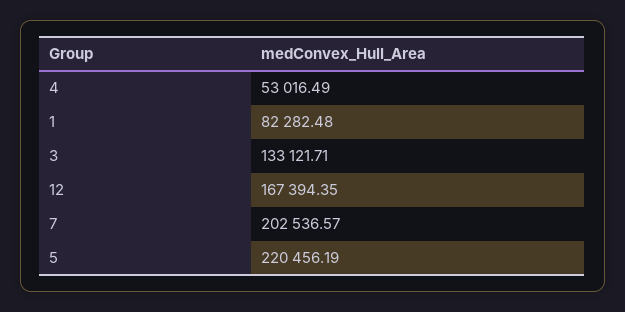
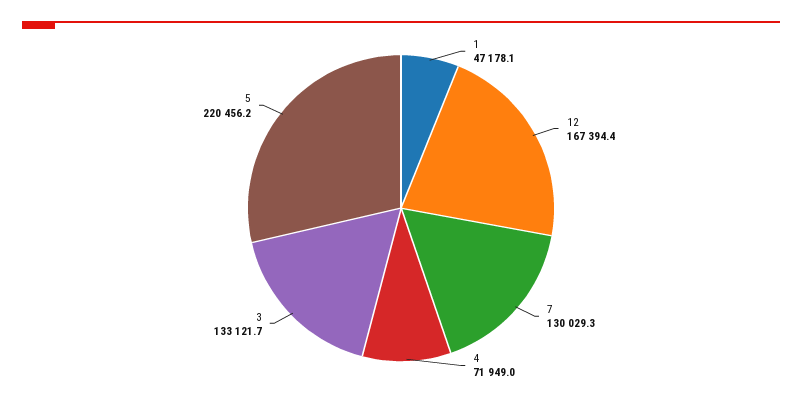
4: 53016.49 -> 71949
1: 82282.48 -> 47178.1
7: 202536.57 -> 130029.3

